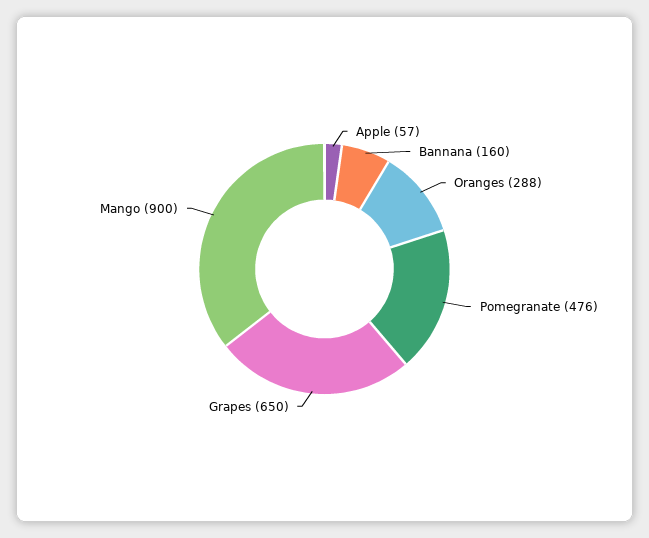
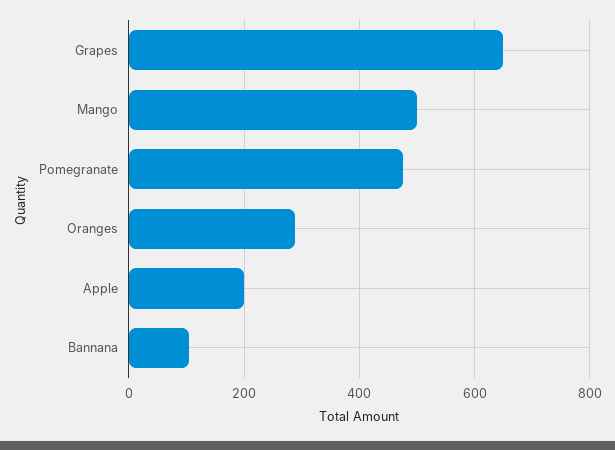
Apple: 57 -> 200
Bannana: 160 -> 100
Mango: 900 -> 500

